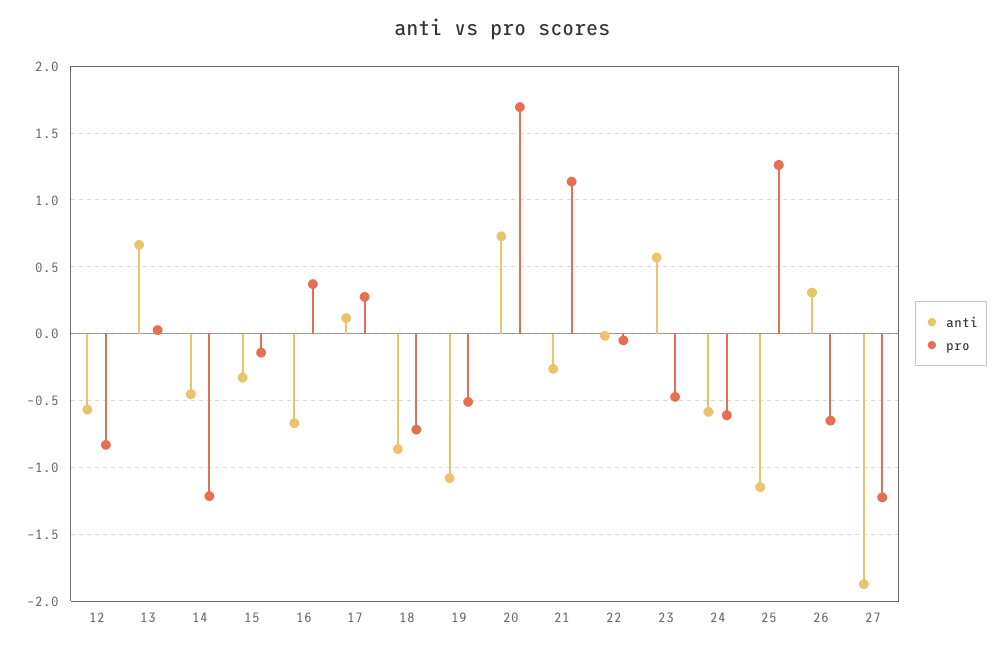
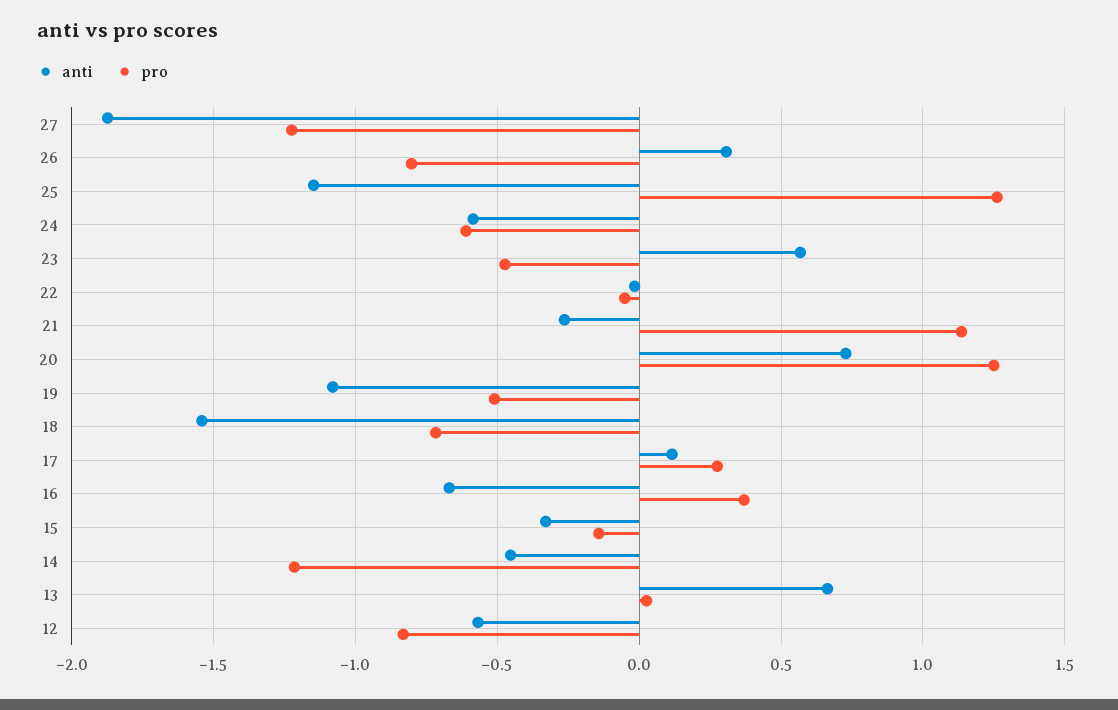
anti, 18: -0.85 -> -1.55
pro, 20: 1.7 -> 1.25
pro, 26: -0.65 -> -0.8

